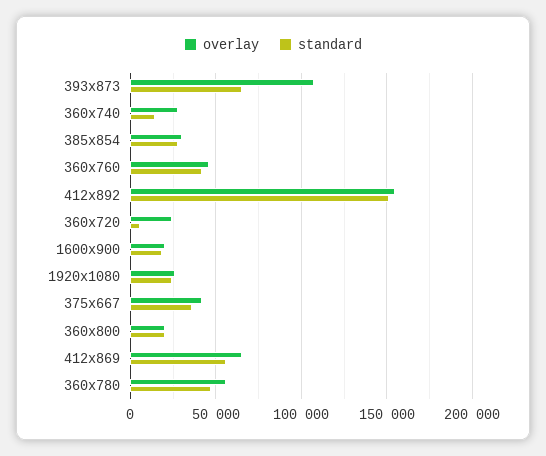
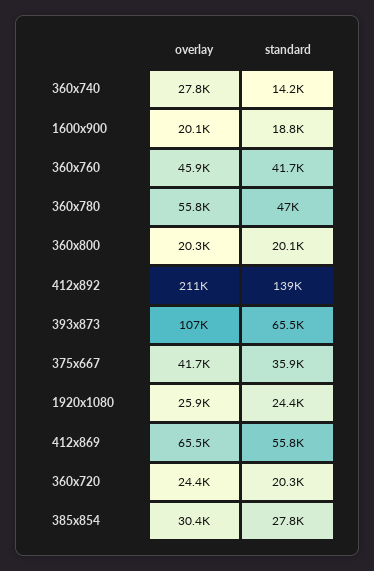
overlay, 412x892: 155000 -> 211000
standard, 412x892: 150000 -> 139000
standard, 360x720: 5000 -> 20300

